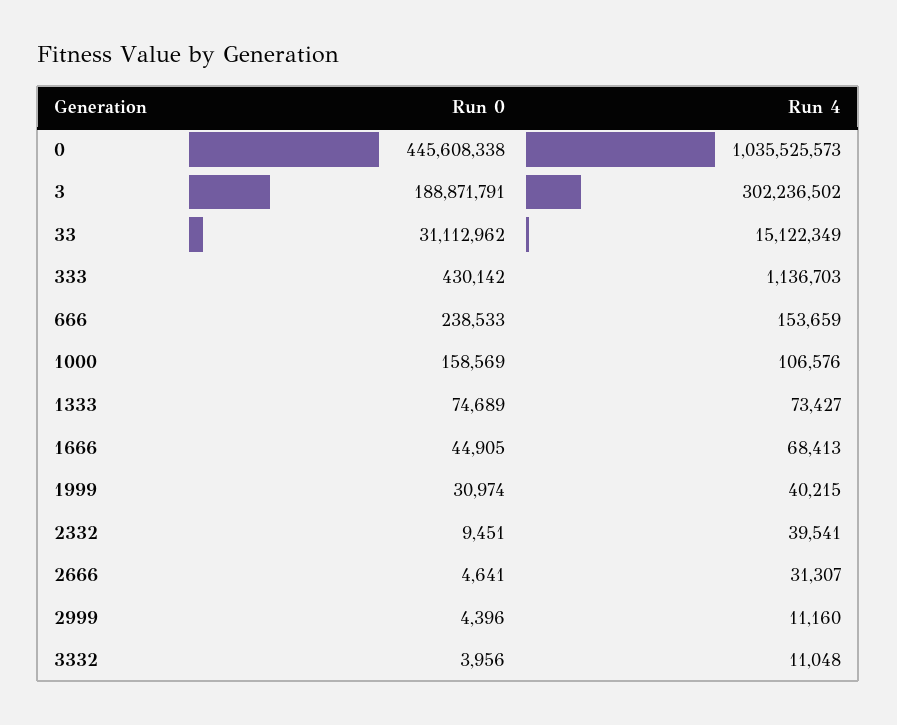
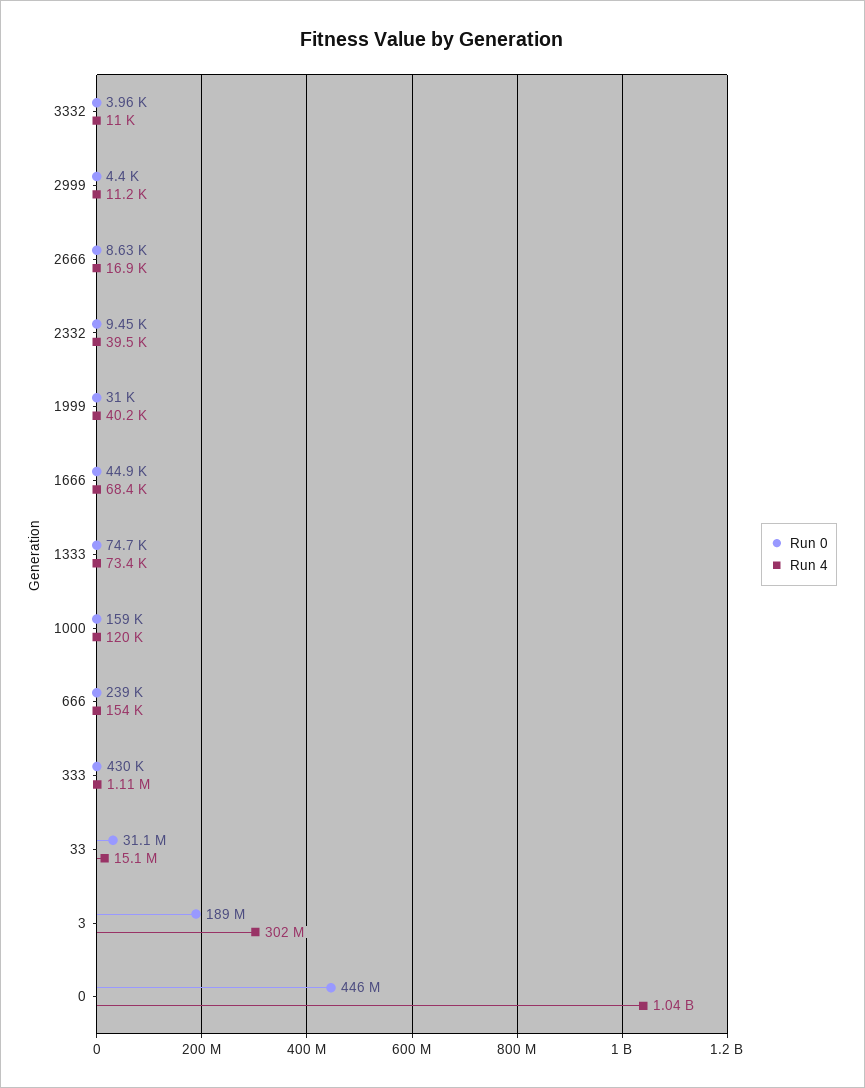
Run 4, 333: 1136703 -> 1110000
Run 4, 1000: 106576 -> 120000
Run 0, 2666: 4641 -> 8630
Run 4, 2666: 31307 -> 16900

